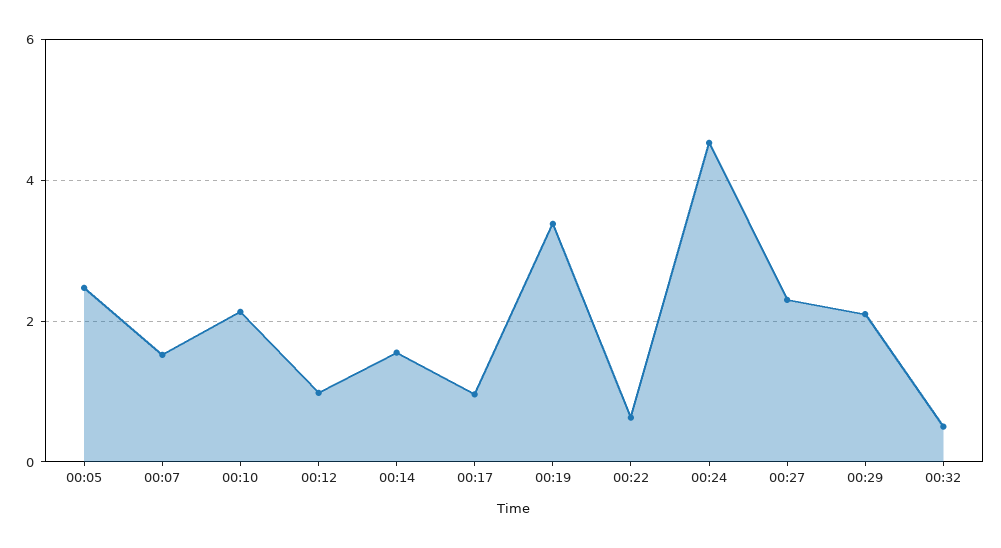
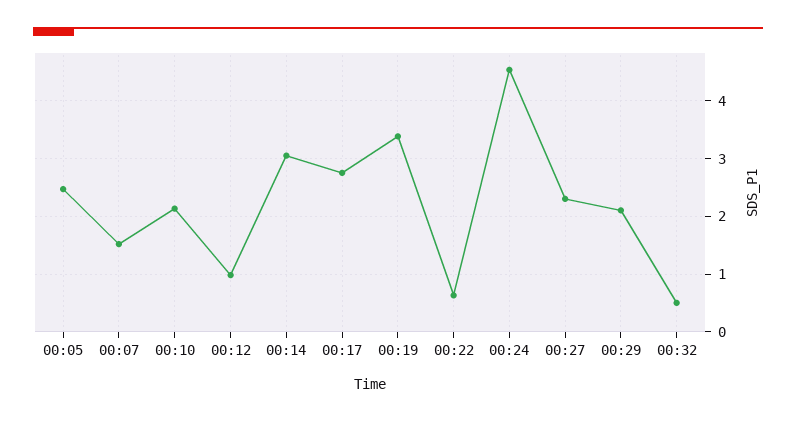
00:14: 1.6 -> 3
00:17: 1 -> 2.8

